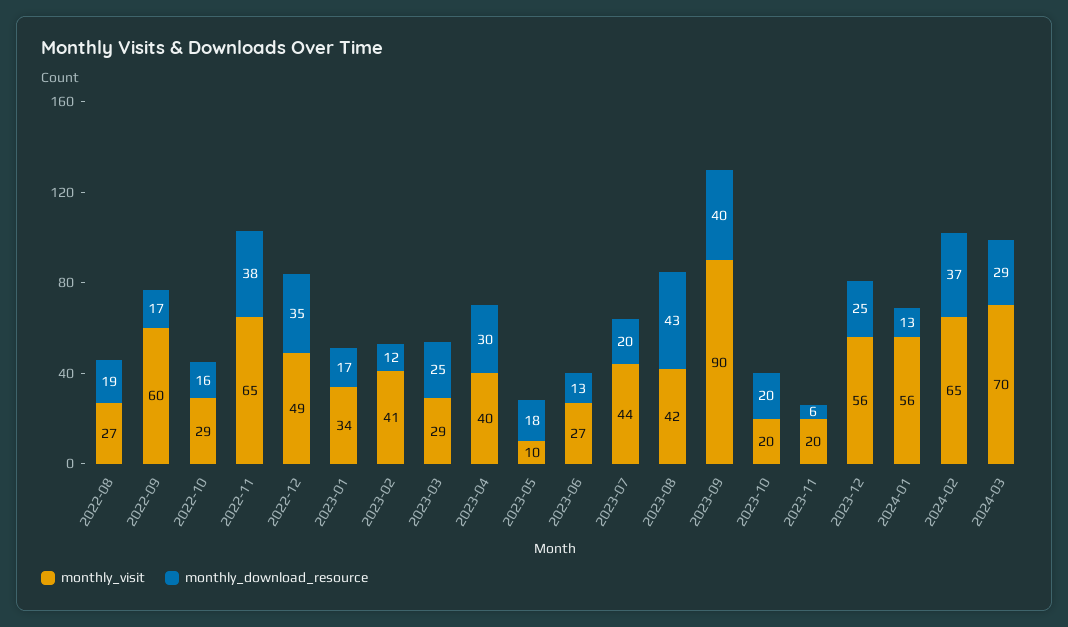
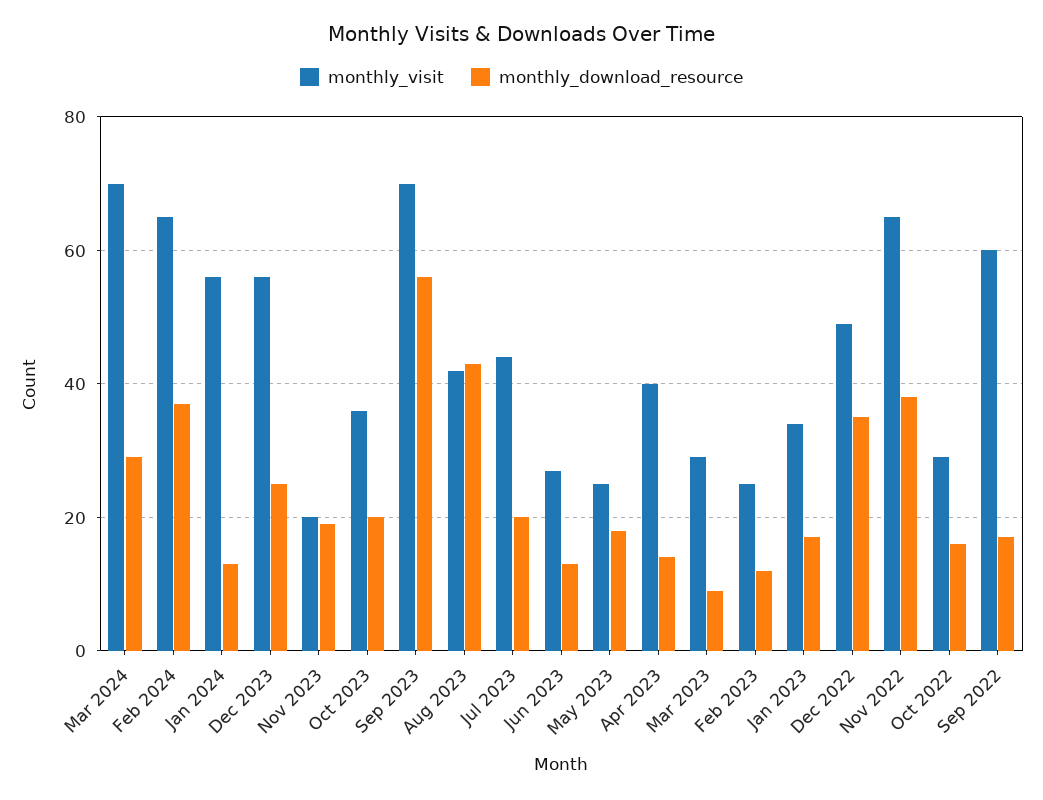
monthly_visit, 2022-08: 27 -> none
monthly_download_resource, 2022-08: 19 -> none
monthly_visit, 2023-02: 41 -> 25
monthly_download_resource, 2023-03: 25 -> 10
monthly_download_resource, 2023-04: 30 -> 15
monthly_visit, 2023-05: 10 -> 25
monthly_visit, 2023-09: 90 -> 70
monthly_download_resource, 2023-09: 40 -> 55
monthly_visit, 2023-10: 20 -> 35
monthly_download_resource, 2023-11: 6 -> 20

